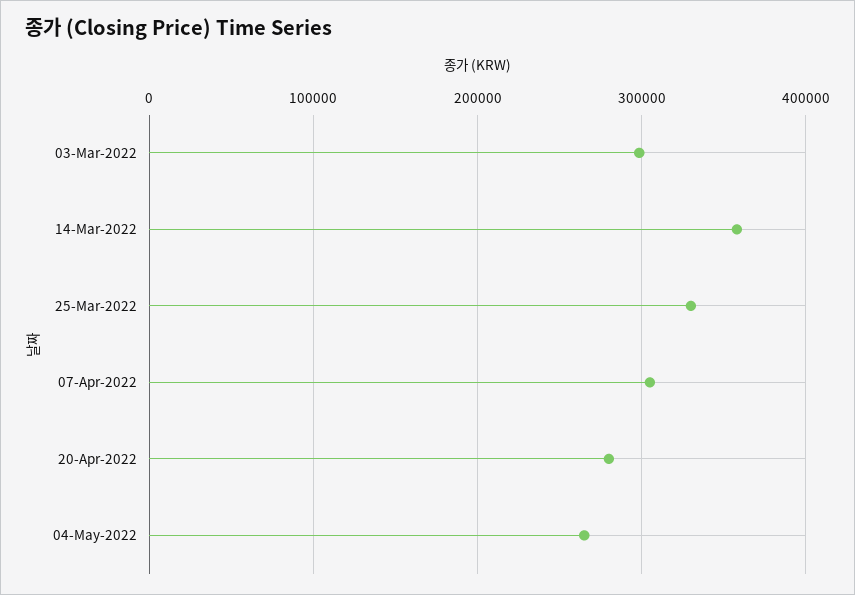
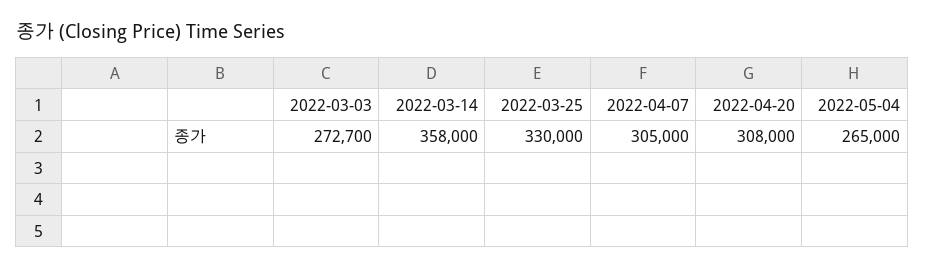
03-Mar-2022: 300000 -> 272700
20-Apr-2022: 280000 -> 308000

